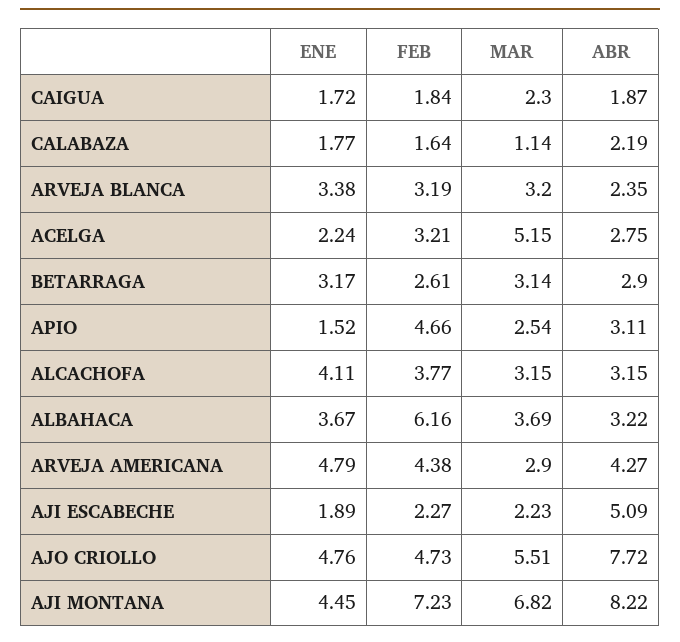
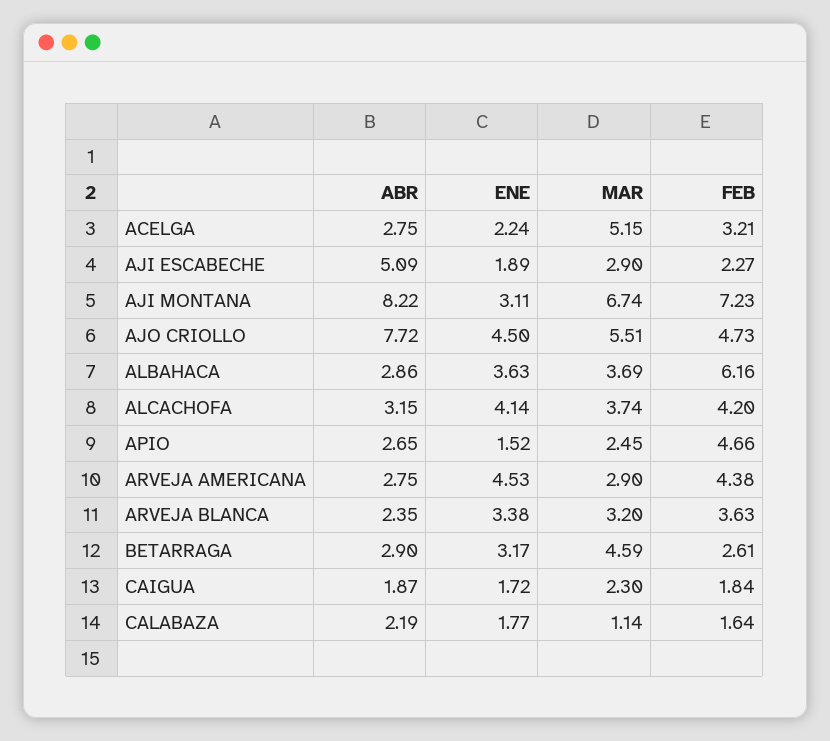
FEB, ARVEJA BLANCA: 3.19 -> 3.63
MAR, BETARRAGA: 3.14 -> 4.59
MAR, APIO: 2.54 -> 2.45
ABR, APIO: 3.11 -> 2.65
ENE, ALCACHOFA: 4.11 -> 4.14
FEB, ALCACHOFA: 3.77 -> 4.2
MAR, ALCACHOFA: 3.15 -> 3.74
ENE, ALBAHACA: 3.67 -> 3.63
ABR, ALBAHACA: 3.22 -> 2.86
ENE, ARVEJA AMERICANA: 4.79 -> 4.53
ABR, ARVEJA AMERICANA: 4.27 -> 2.75
MAR, AJI ESCABECHE: 2.23 -> 2.9
ENE, AJO CRIOLLO: 4.76 -> 4.5
ENE, AJI MONTANA: 4.45 -> 3.11
MAR, AJI MONTANA: 6.82 -> 6.74

